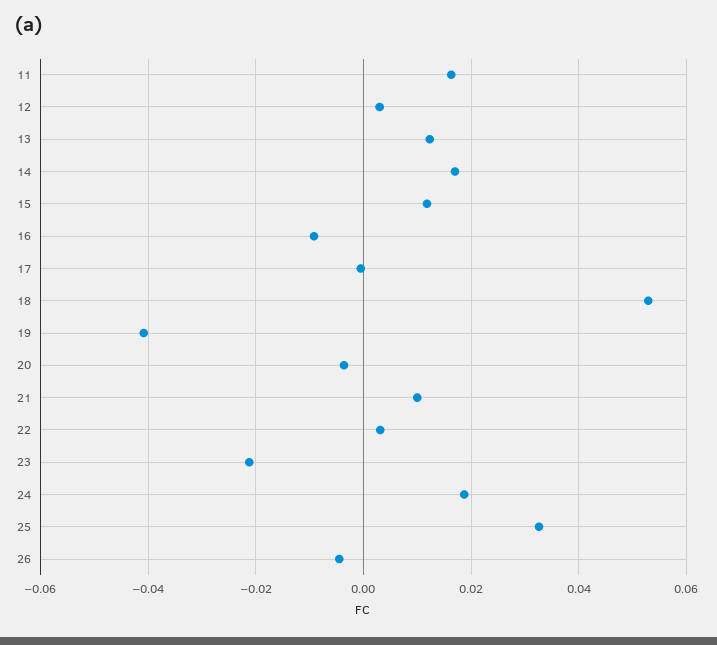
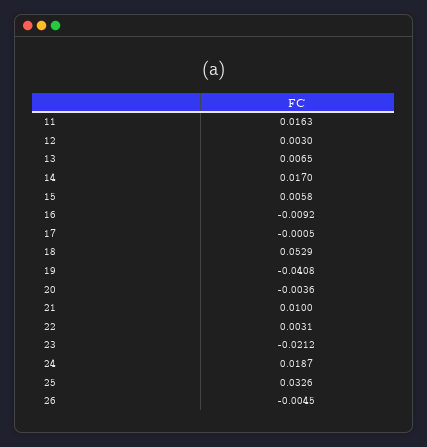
13: 0.012 -> 0.0065
15: 0.012 -> 0.0058

